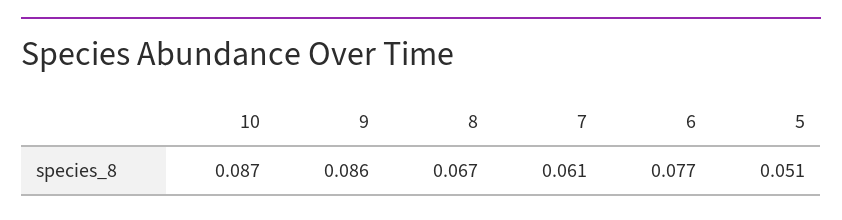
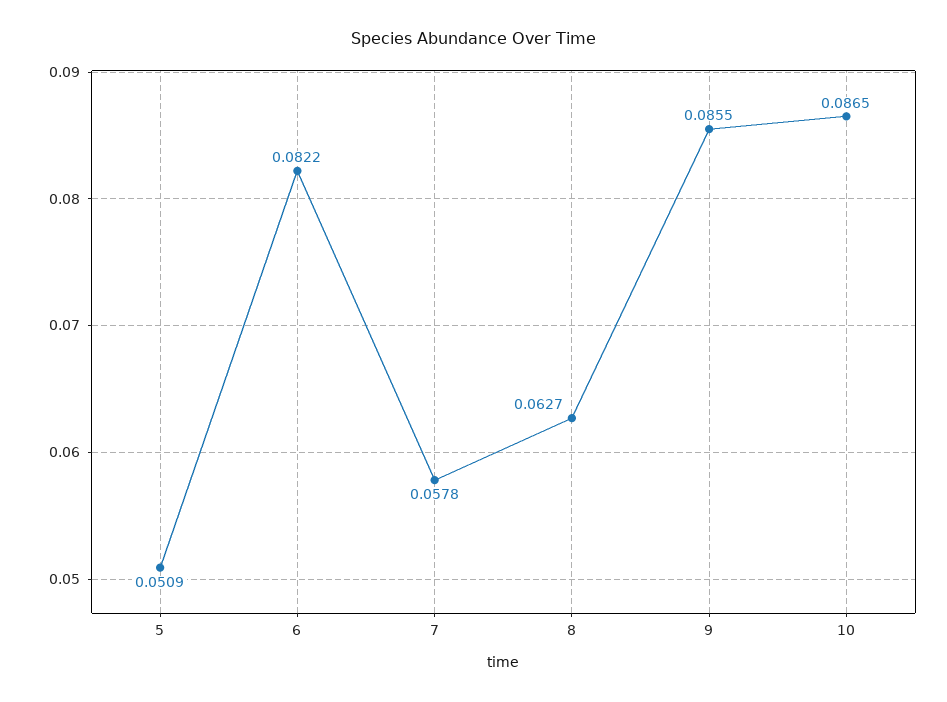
8: 0.067 -> 0.0627
7: 0.061 -> 0.0578
6: 0.077 -> 0.0822

